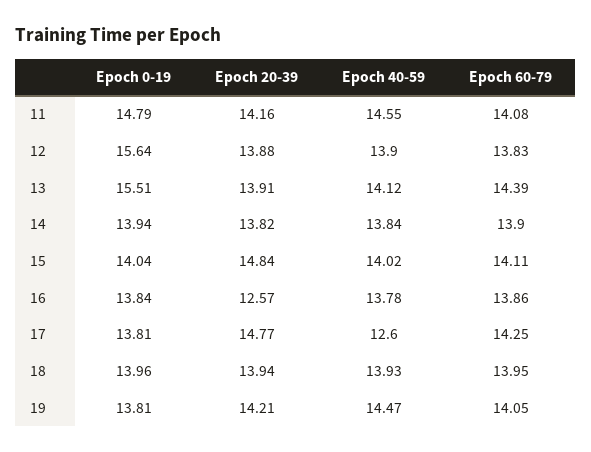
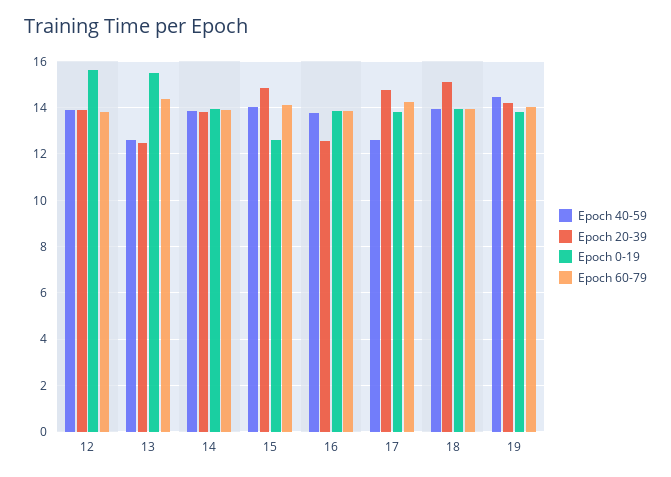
Epoch 0-19, 11: 14.79 -> none
Epoch 20-39, 11: 14.16 -> none
Epoch 40-59, 11: 14.55 -> none
Epoch 60-79, 11: 14.08 -> none
Epoch 20-39, 13: 13.91 -> 12.5
Epoch 40-59, 13: 14.12 -> 12.5
Epoch 0-19, 15: 14.04 -> 12.5
Epoch 20-39, 18: 13.94 -> 15

